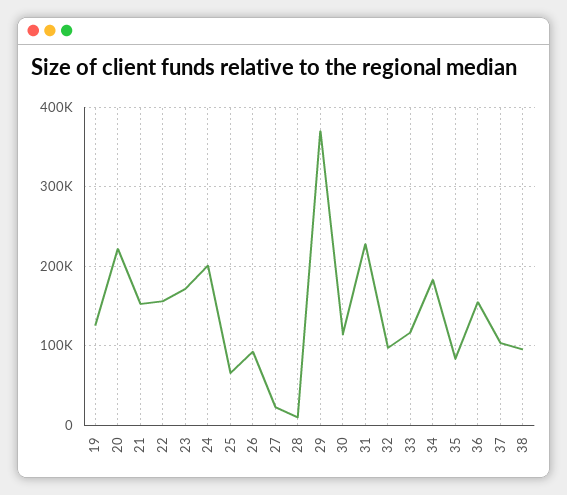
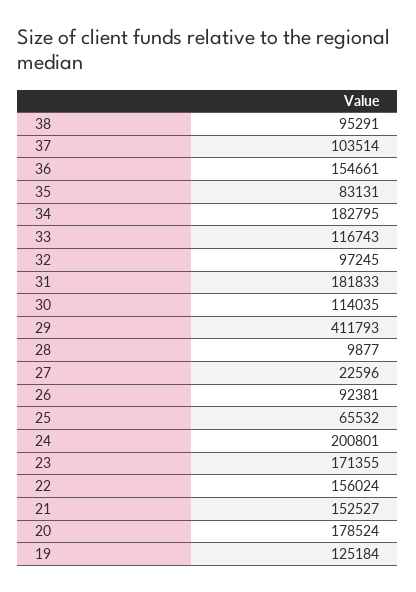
20: 220000 -> 178524
29: 370000 -> 411793
31: 230000 -> 181833

